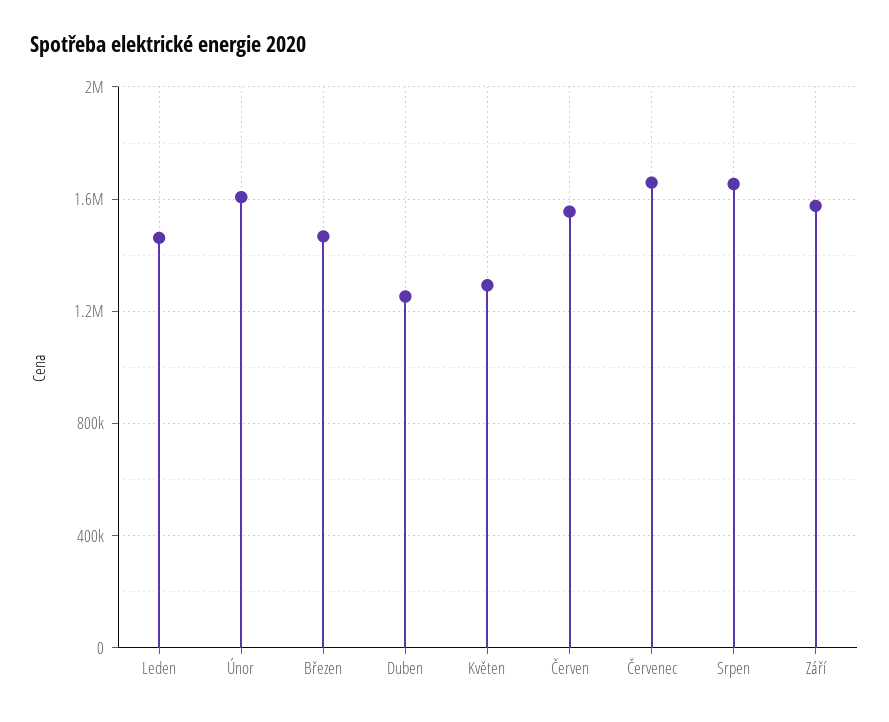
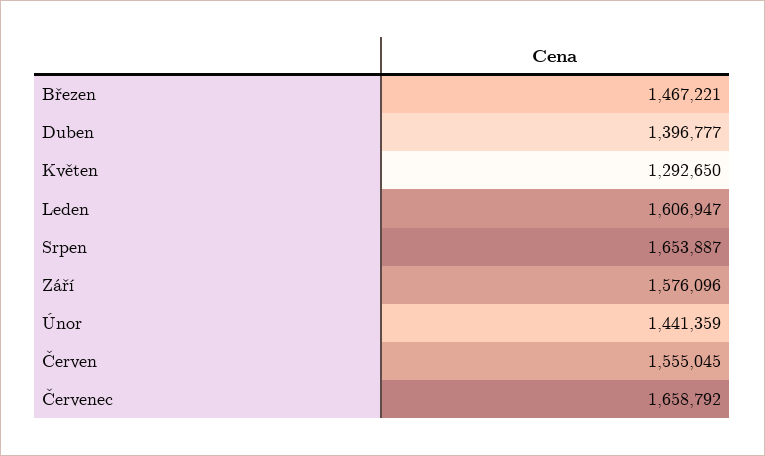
Leden: 1450000 -> 1606947
Únor: 1600000 -> 1441359
Duben: 1250000 -> 1396777

